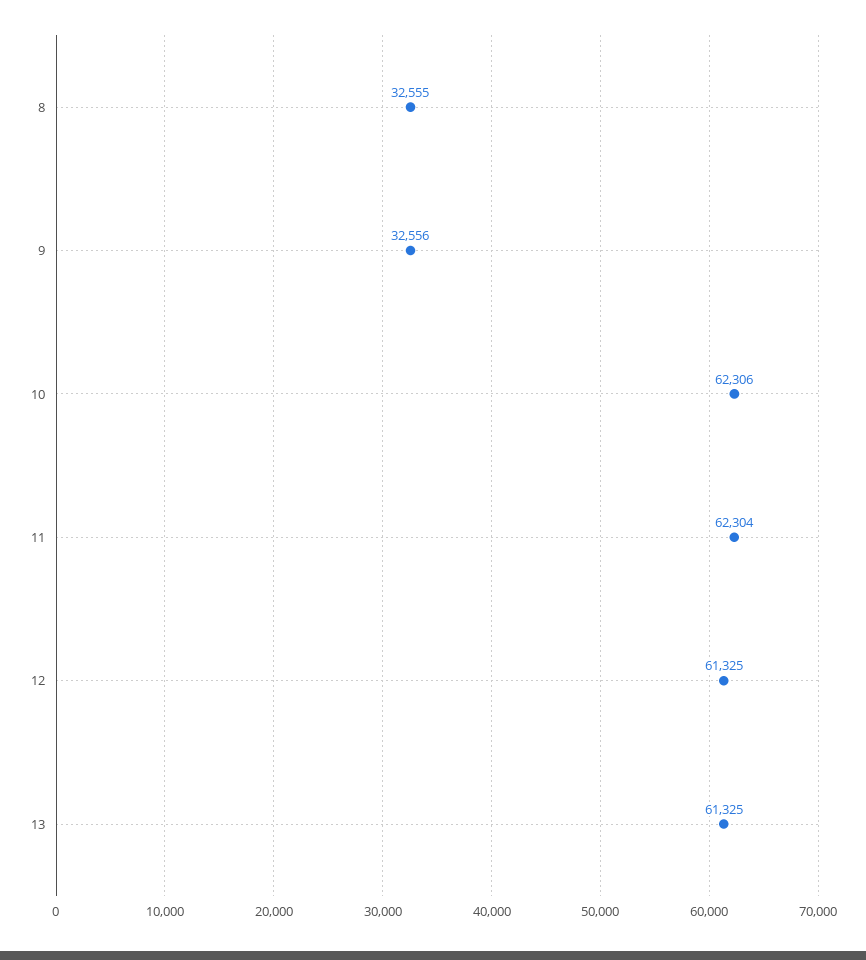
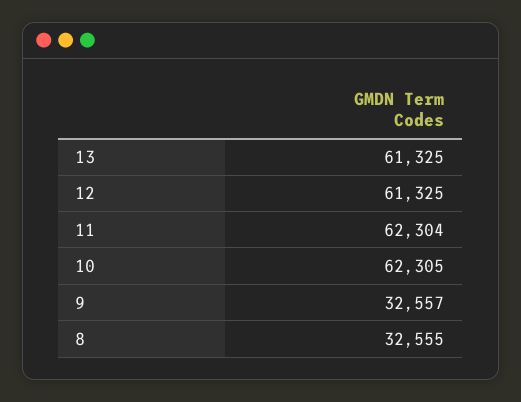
9: 32556 -> 32557
10: 62306 -> 62305

